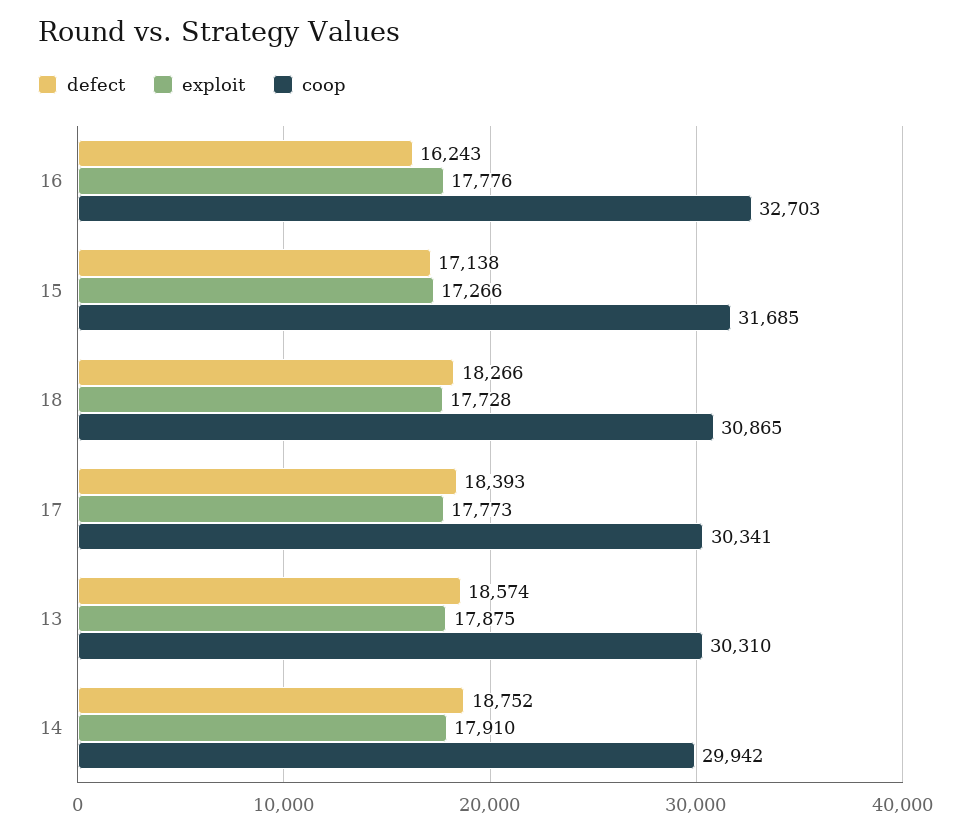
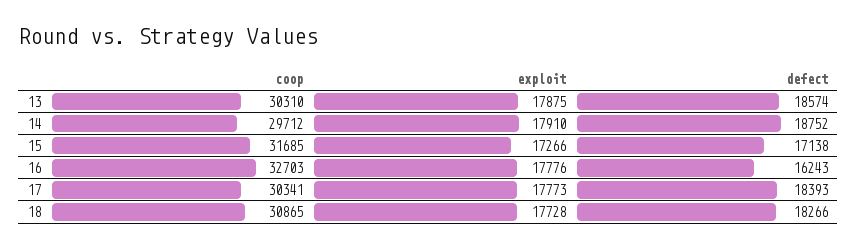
coop, 14: 29942 -> 29712

